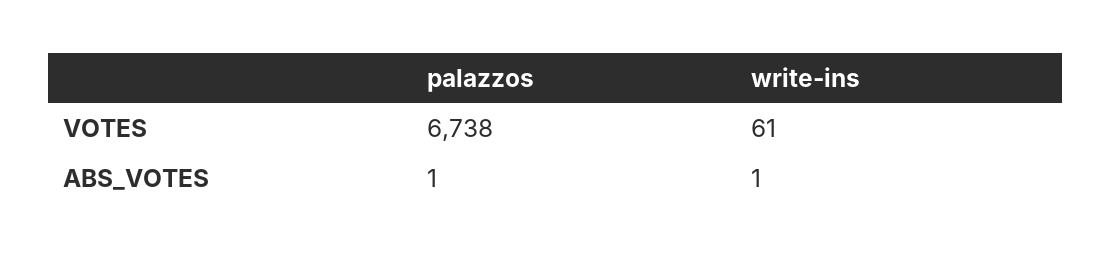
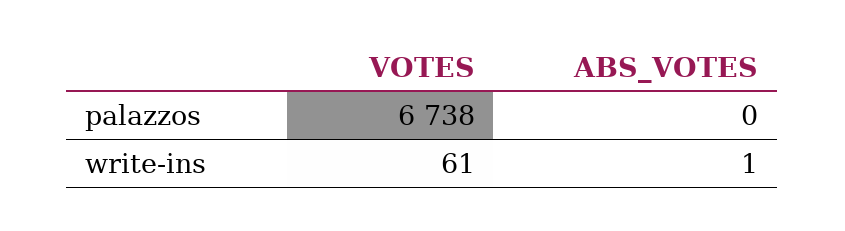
palazzos, ABS_VOTES: 1 -> 0

